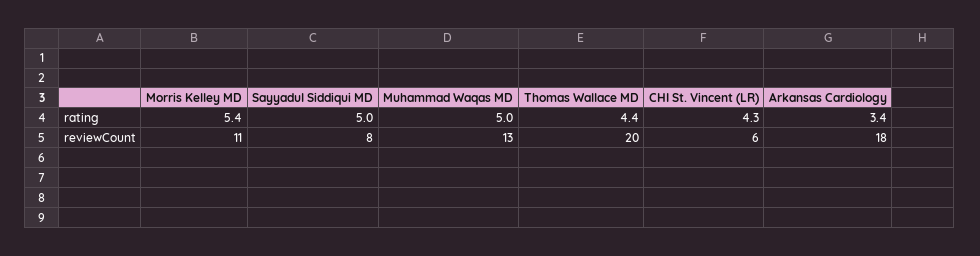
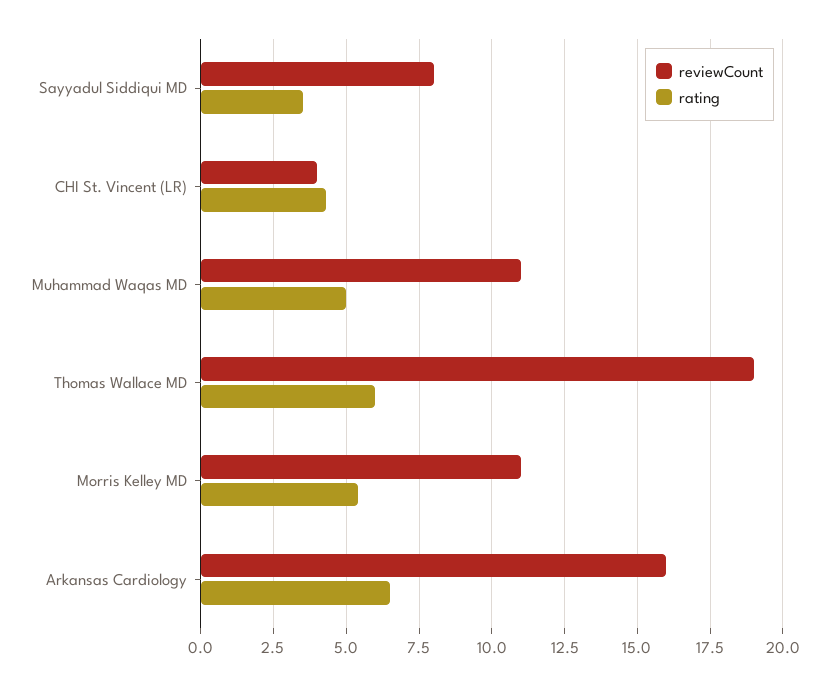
rating, Sayyadul Siddiqui MD: 5 -> 3.5
rating, Thomas Wallace MD: 4.4 -> 6
rating, Arkansas Cardiology: 3.4 -> 6.5
reviewCount, Muhammad Waqas MD: 13 -> 11
reviewCount, Thomas Wallace MD: 20 -> 19
reviewCount, CHI St. Vincent (LR): 6 -> 4
reviewCount, Arkansas Cardiology: 18 -> 16

